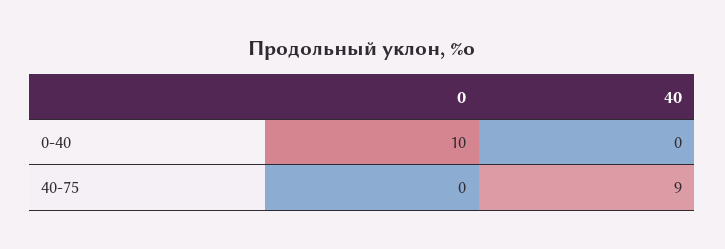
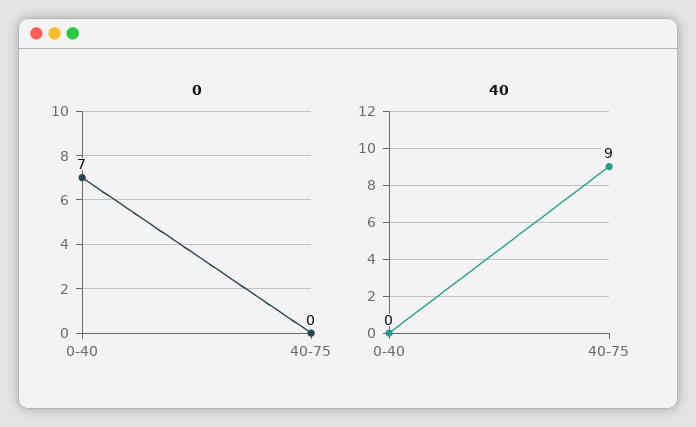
0, 0-40: 10 -> 7

